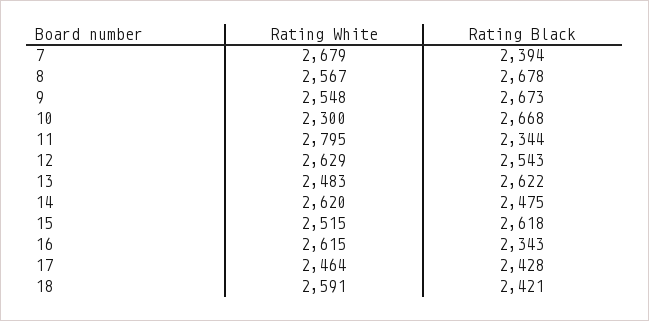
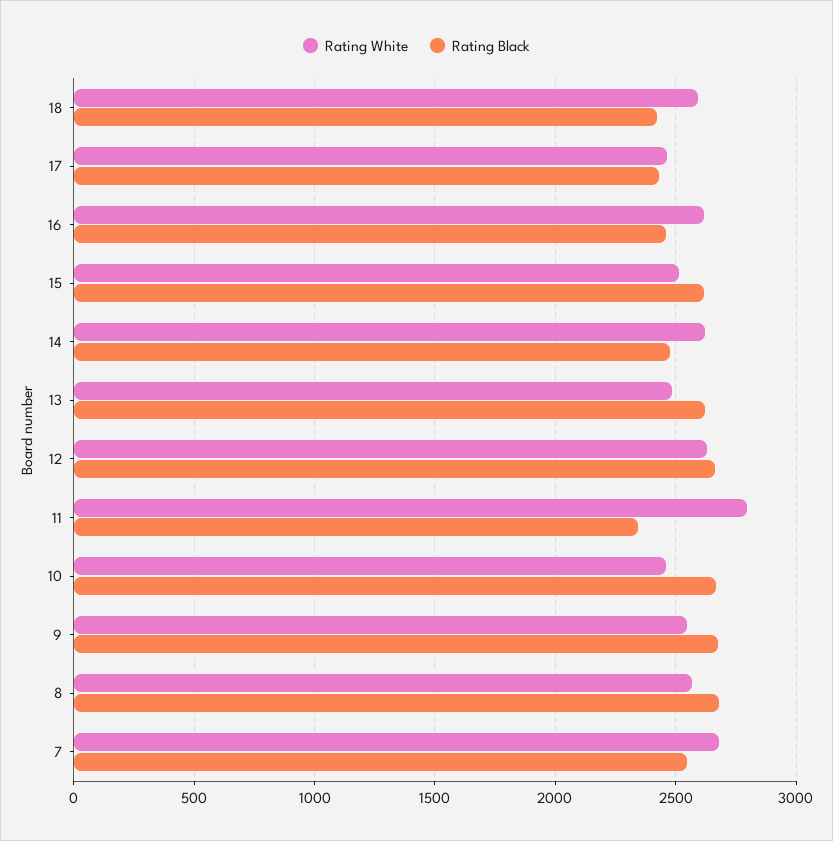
Rating Black, 7: 2394 -> 2550
Rating White, 10: 2300 -> 2450
Rating Black, 12: 2543 -> 2650
Rating Black, 16: 2343 -> 2450

